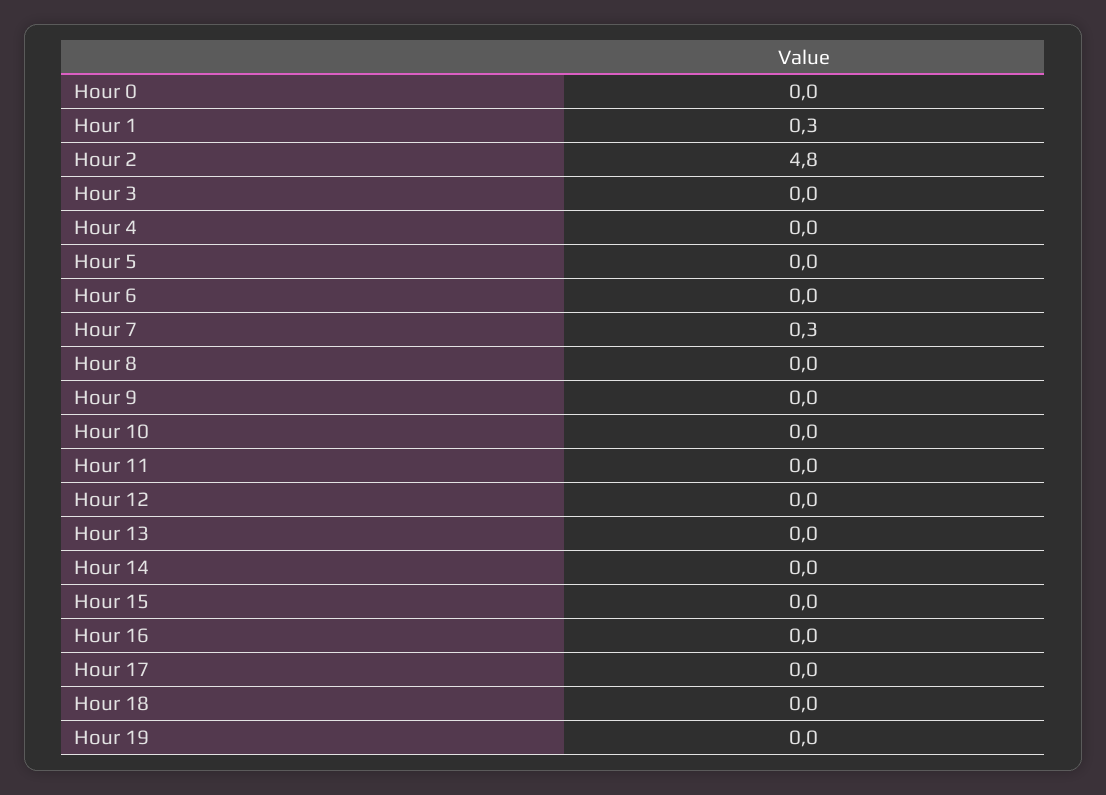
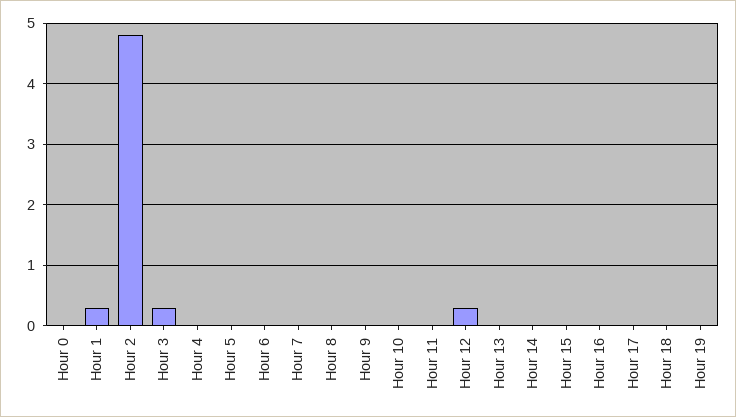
Hour 3: 0 -> 0.3
Hour 7: 0.3 -> 0
Hour 12: 0 -> 0.3

